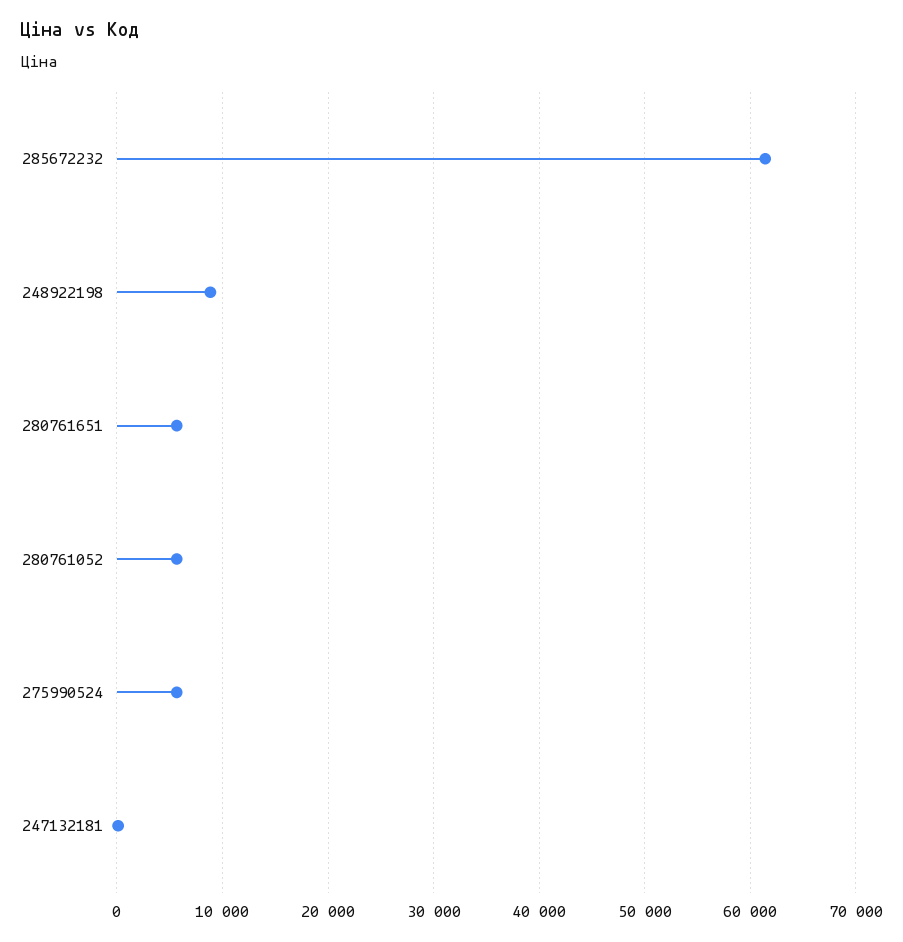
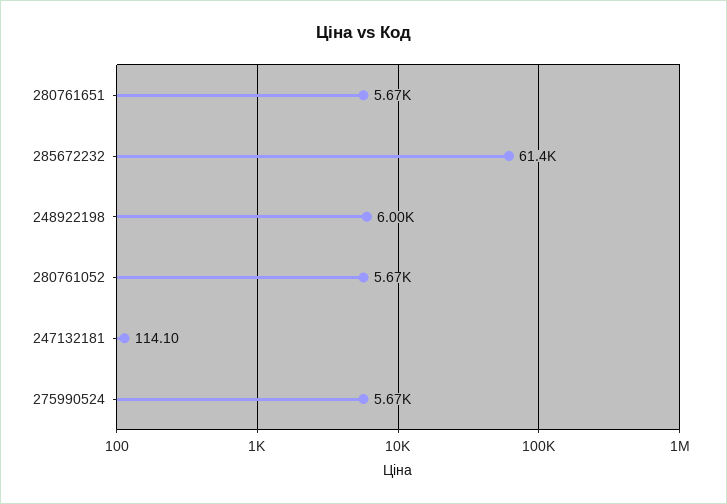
248922198: 9000 -> 6000

